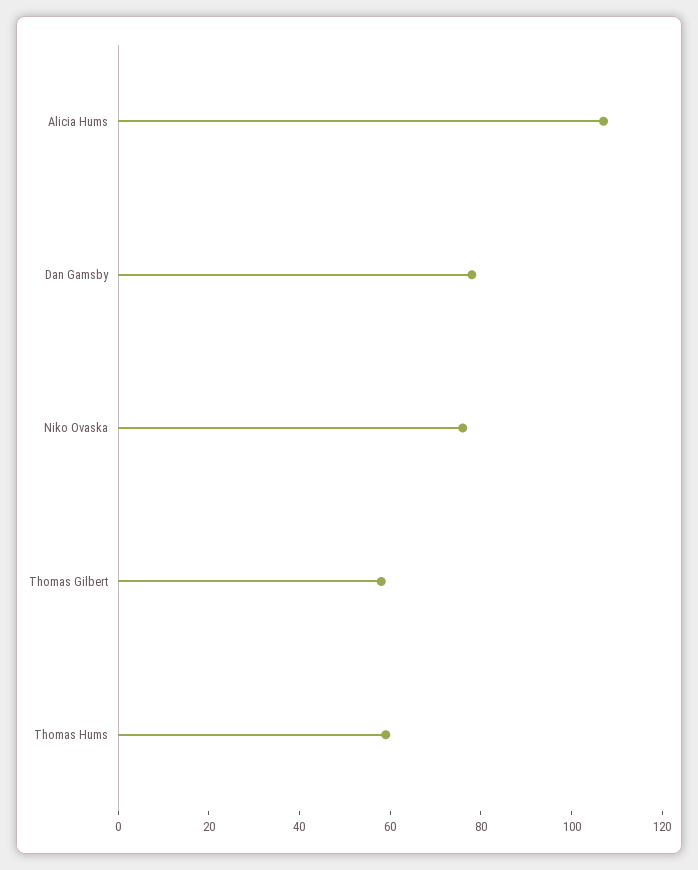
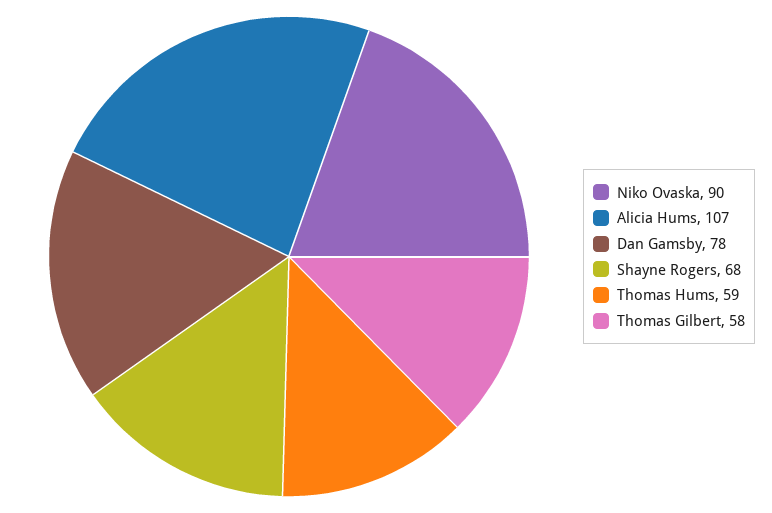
Niko Ovaska: 75 -> 90
Shayne Rogers: none -> 68

